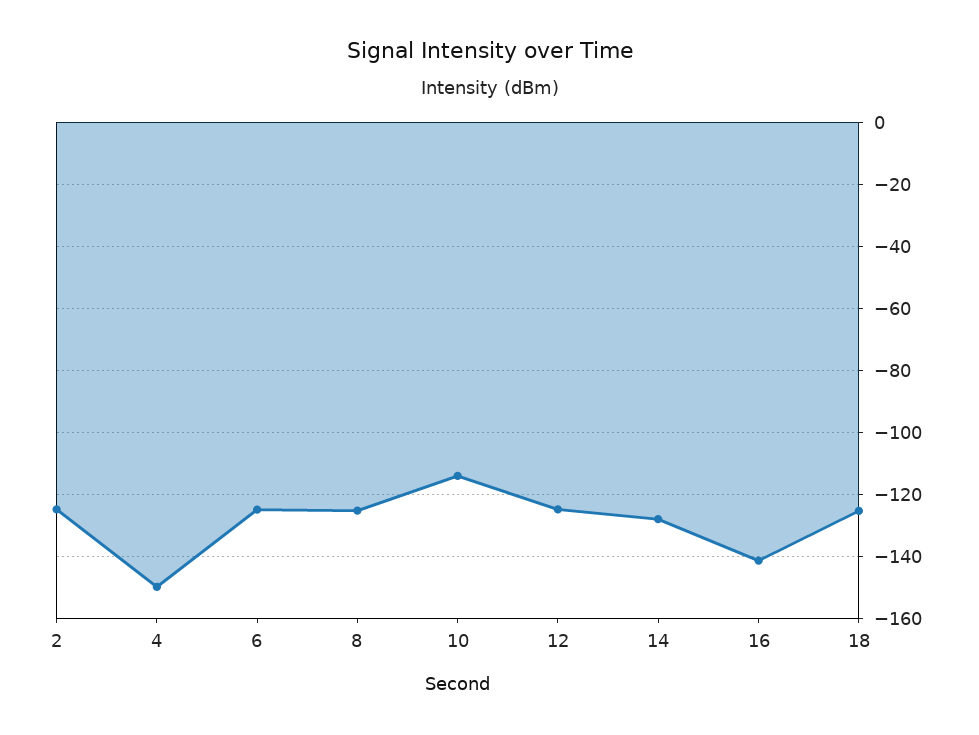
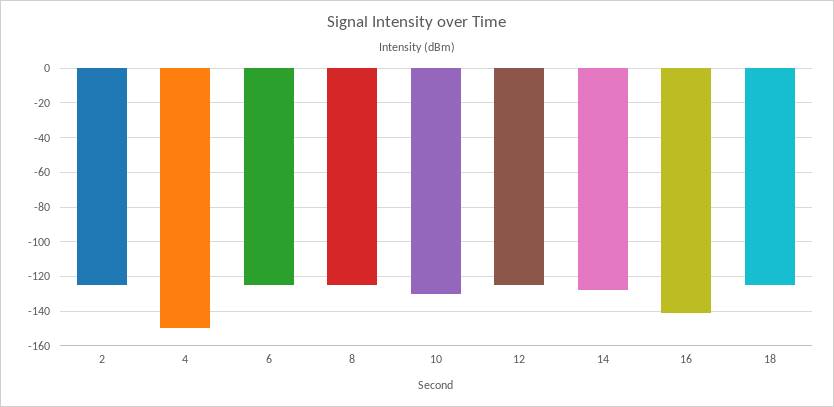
10: -114 -> -130

